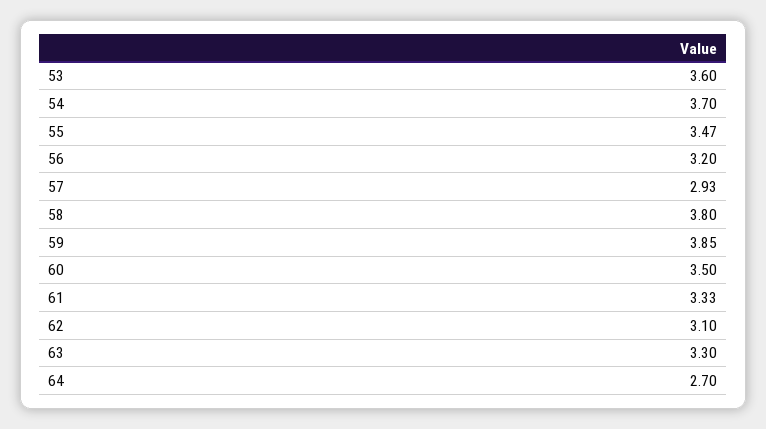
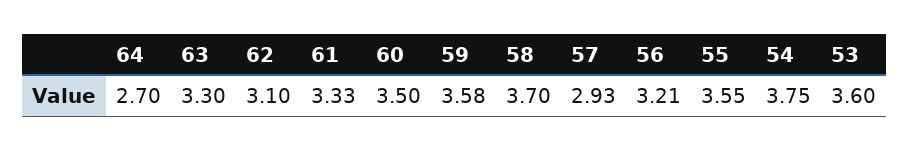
54: 3.7 -> 3.75
55: 3.47 -> 3.55
56: 3.2 -> 3.21
58: 3.8 -> 3.7
59: 3.85 -> 3.58

